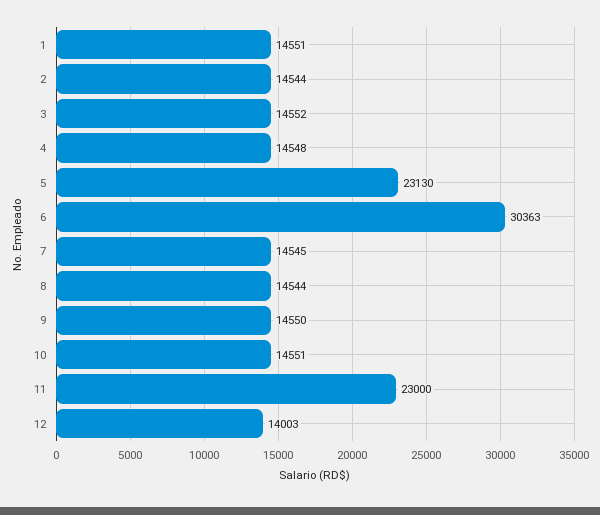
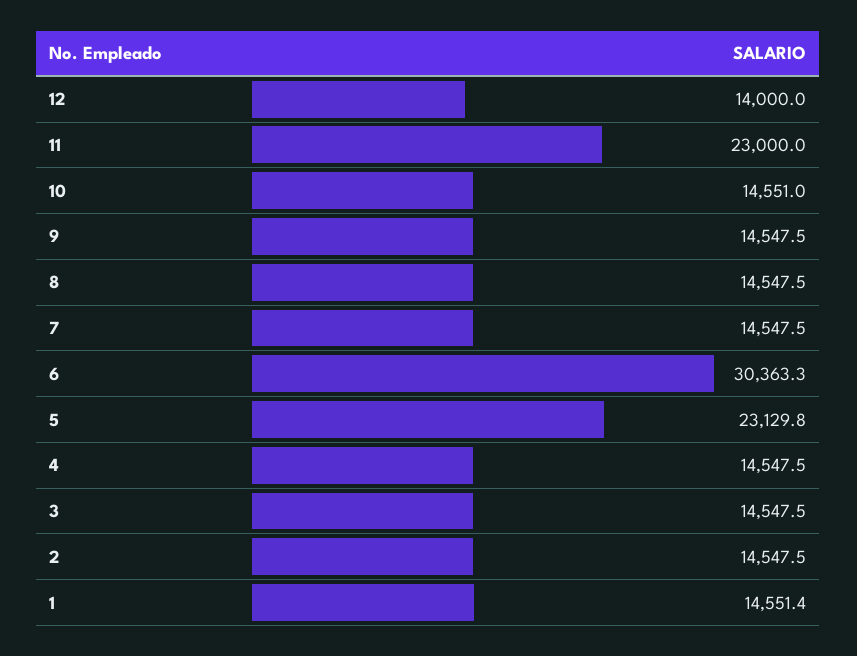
2: 14544 -> 14547.5
3: 14552 -> 14547.5
7: 14545 -> 14547.5
8: 14544 -> 14547.5
9: 14550 -> 14547.5
12: 14003 -> 14000

